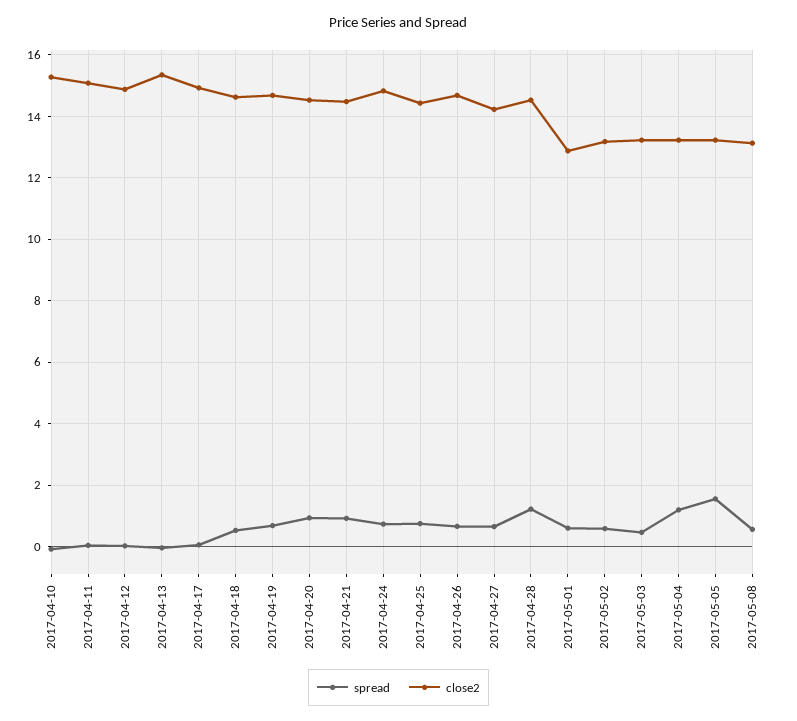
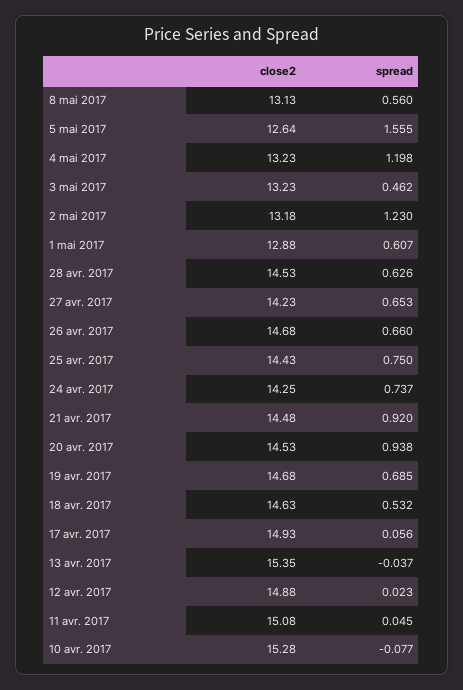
close2, 2017-04-24: 14.8 -> 14.25
spread, 2017-04-28: 1.2 -> 0.626
spread, 2017-05-02: 0.6 -> 1.23
close2, 2017-05-05: 13.2 -> 12.64

